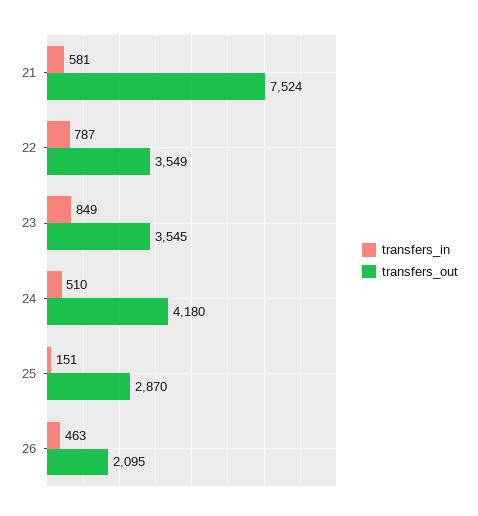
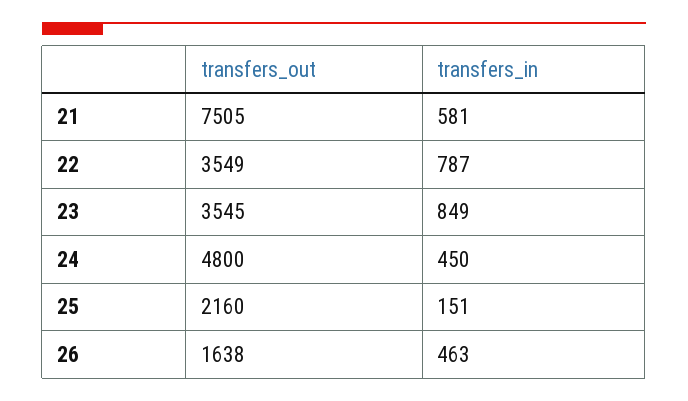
transfers_out, 21: 7524 -> 7505
transfers_in, 24: 510 -> 450
transfers_out, 24: 4180 -> 4800
transfers_out, 25: 2870 -> 2160
transfers_out, 26: 2095 -> 1638

